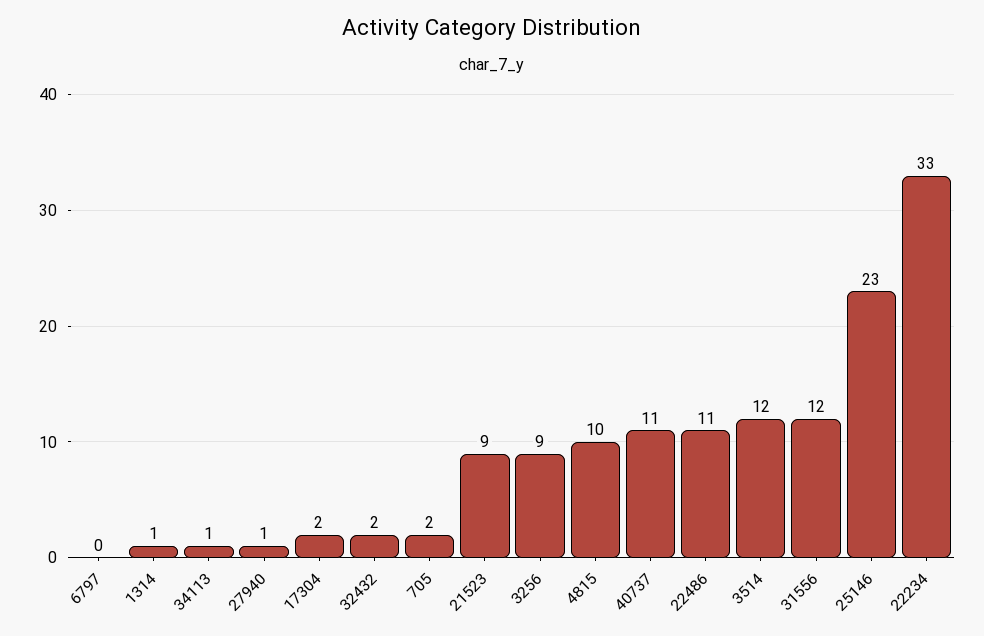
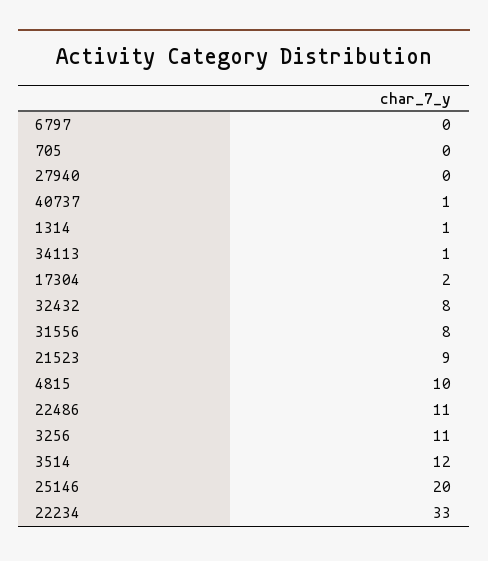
27940: 1 -> 0
32432: 2 -> 8
705: 2 -> 0
3256: 9 -> 11
40737: 11 -> 1
31556: 12 -> 8
25146: 23 -> 20

